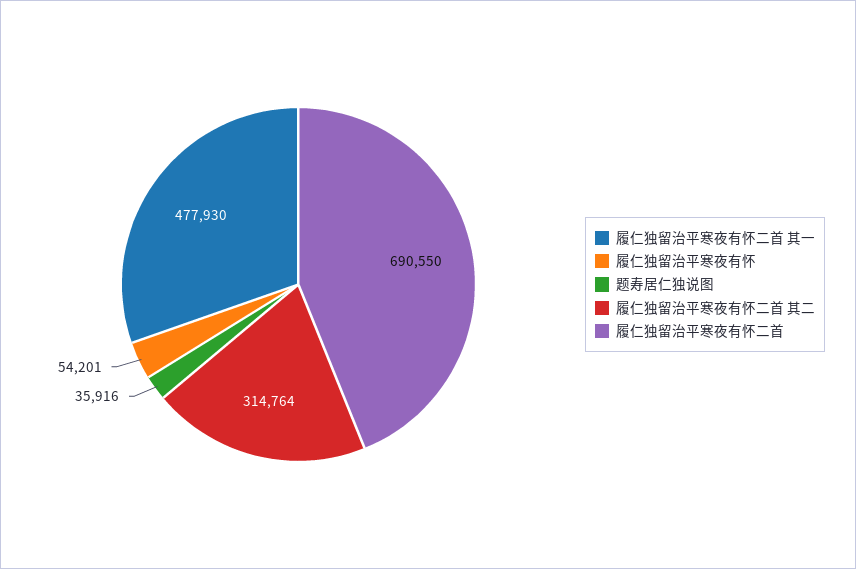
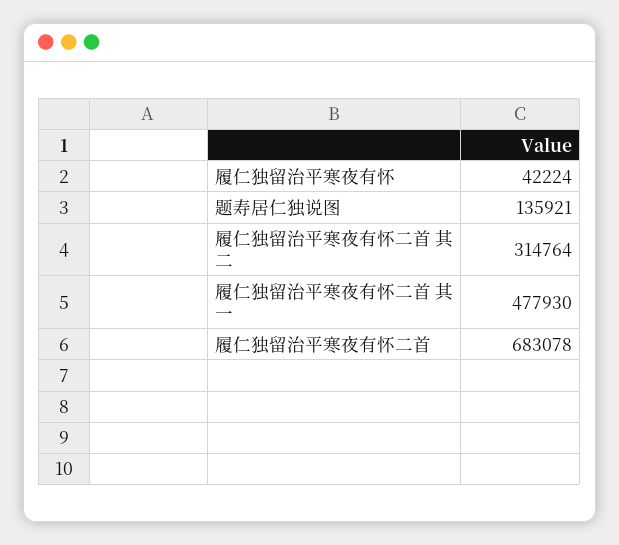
履仁独留治平寒夜有怀: 54201 -> 42224
题寿居仁独说图: 35916 -> 135921
履仁独留治平寒夜有怀二首: 690550 -> 683078

